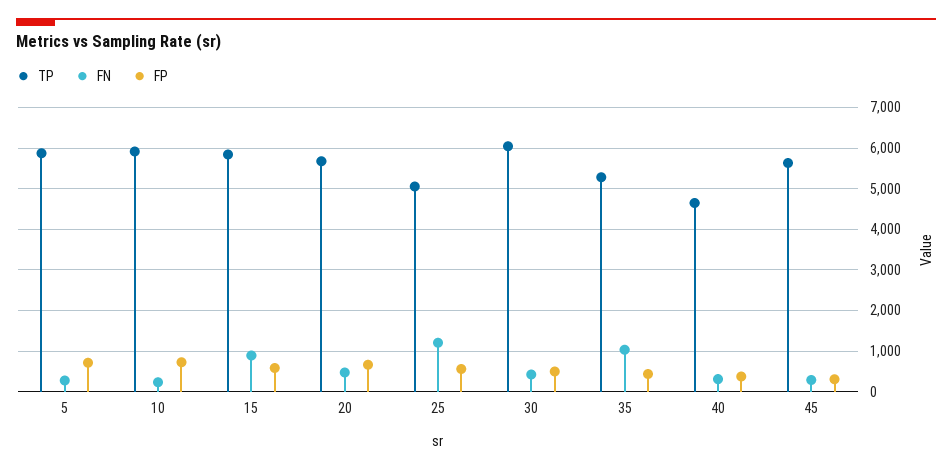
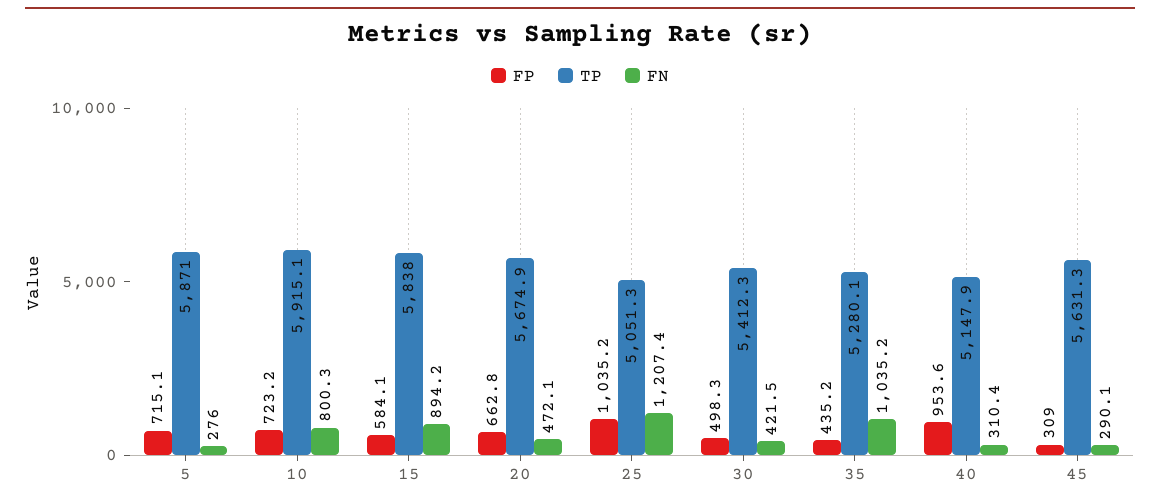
FN, 10: 200 -> 800.3
FP, 25: 600 -> 1035.2
TP, 30: 6000 -> 5412.3
TP, 40: 4600 -> 5147.9
FP, 40: 400 -> 953.6

